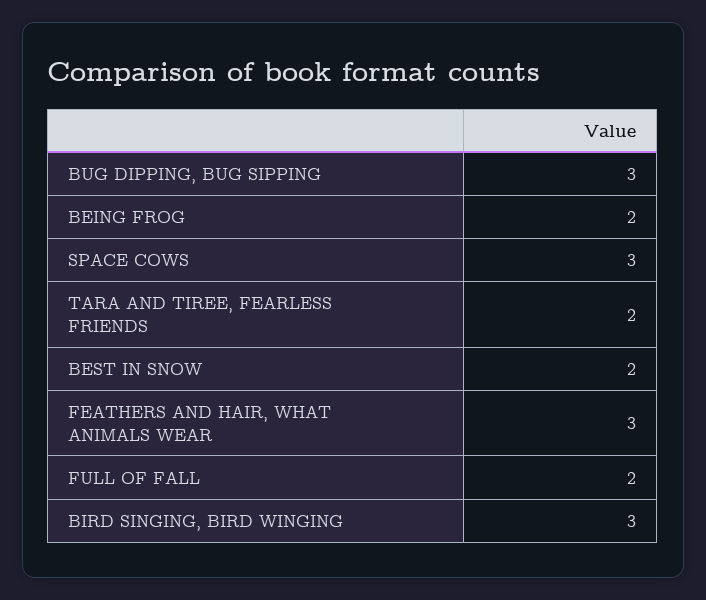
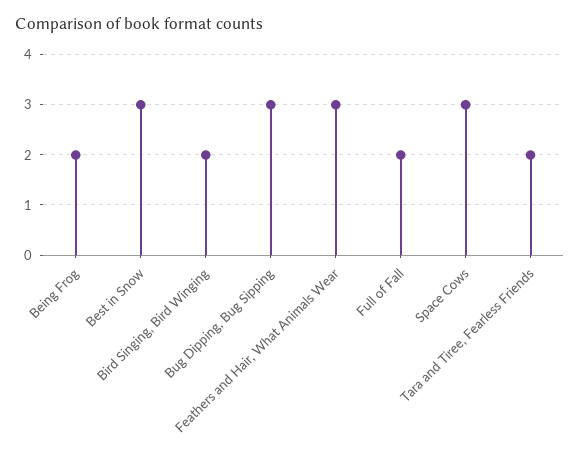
BEST IN SNOW: 2 -> 3
BIRD SINGING, BIRD WINGING: 3 -> 2

